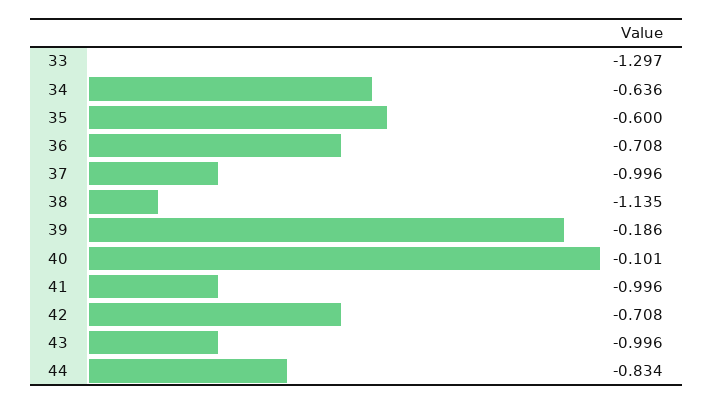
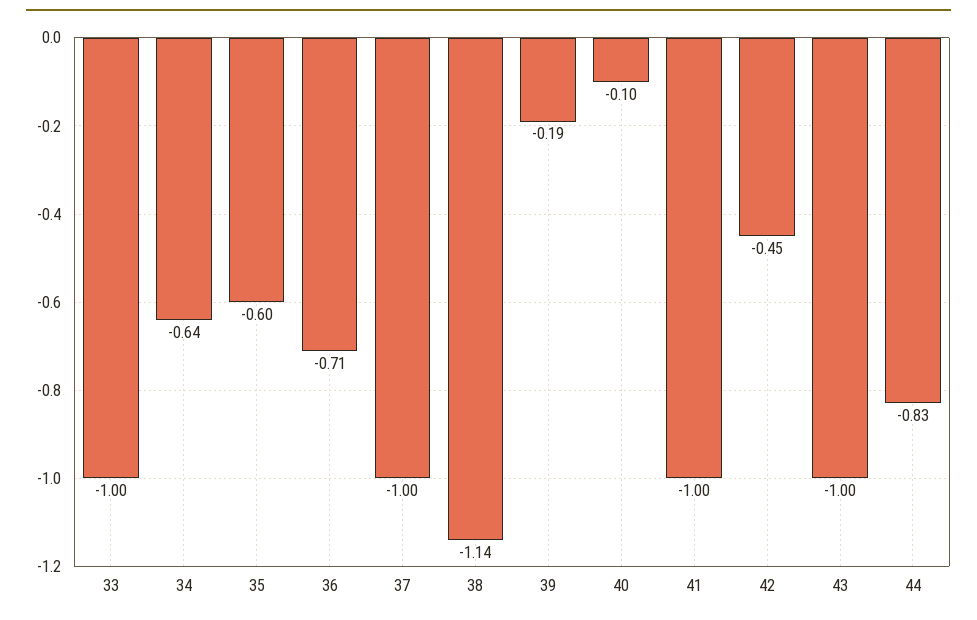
33: -1.297 -> -1
42: -0.708 -> -0.45

